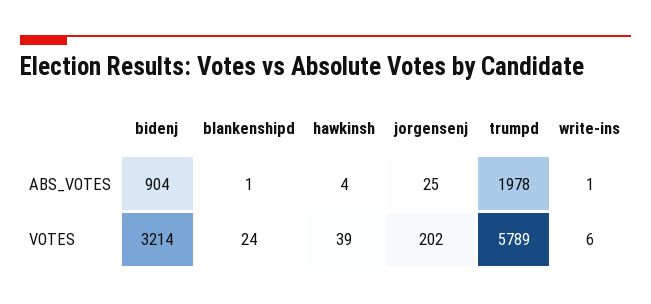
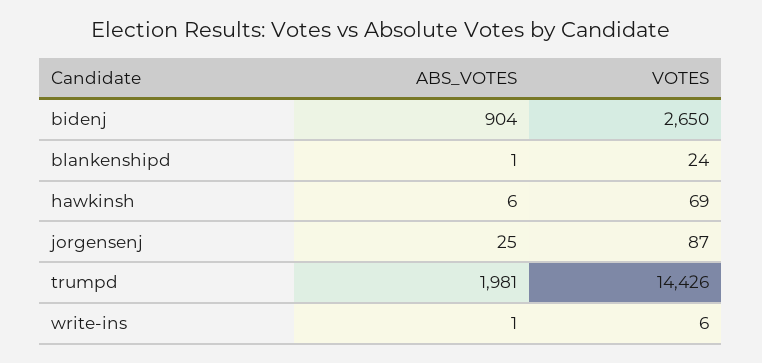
hawkinsh, ABS_VOTES: 4 -> 6
trumpd, ABS_VOTES: 1978 -> 1981
bidenj, VOTES: 3214 -> 2650
hawkinsh, VOTES: 39 -> 69
jorgensenj, VOTES: 202 -> 87
trumpd, VOTES: 5789 -> 14426

